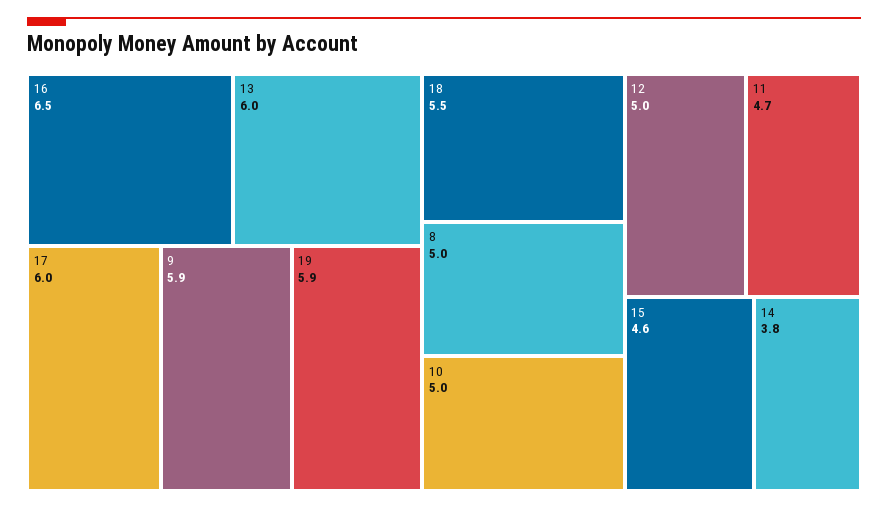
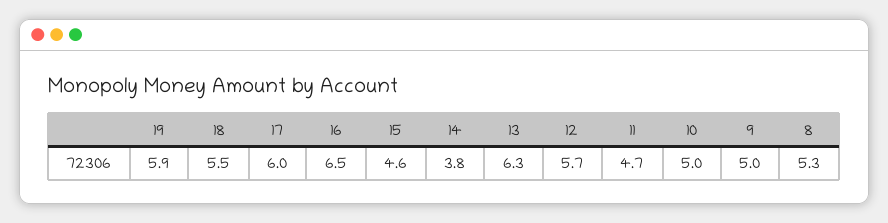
13: 6 -> 6.3
9: 5.9 -> 5
8: 5 -> 5.3
12: 5 -> 5.7

